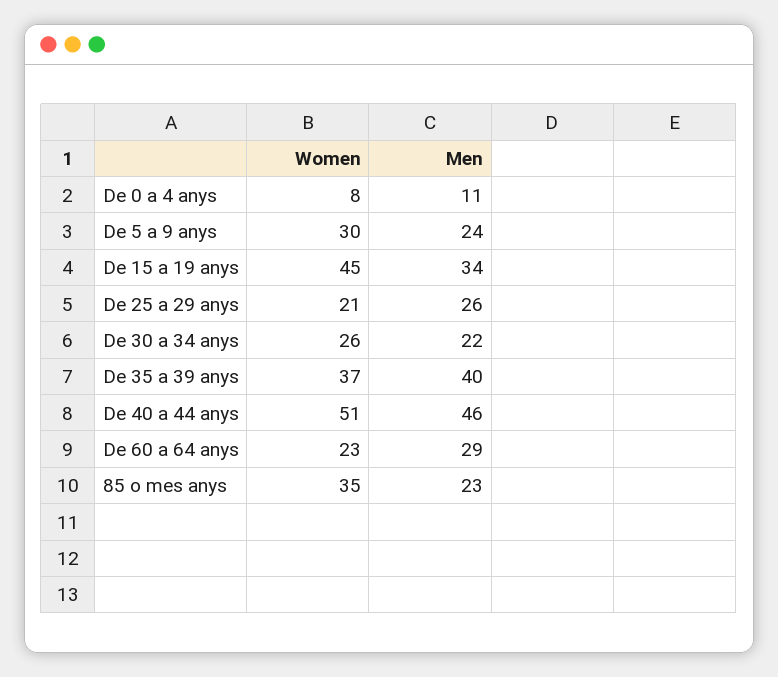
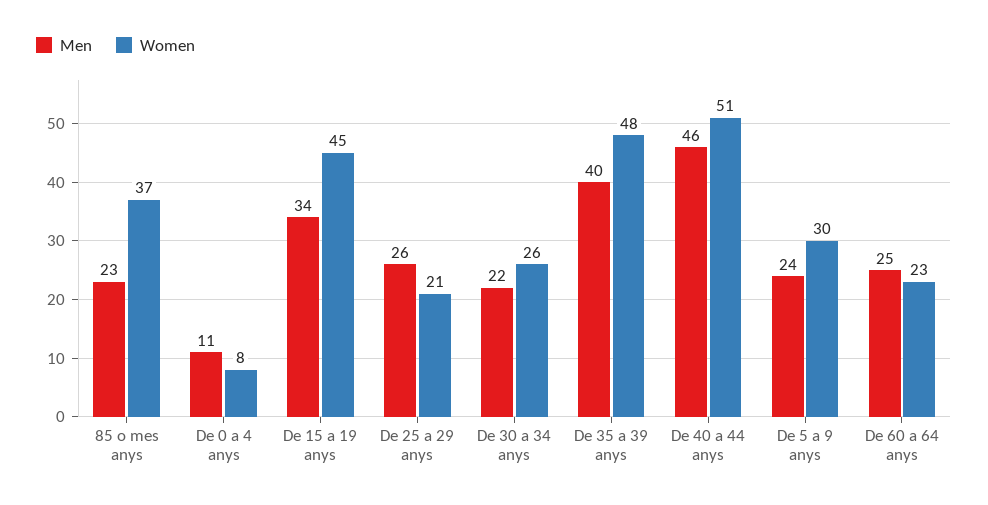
Women, De 35 a 39 anys: 37 -> 48
Men, De 60 a 64 anys: 29 -> 25
Women, 85 o mes anys: 35 -> 37

